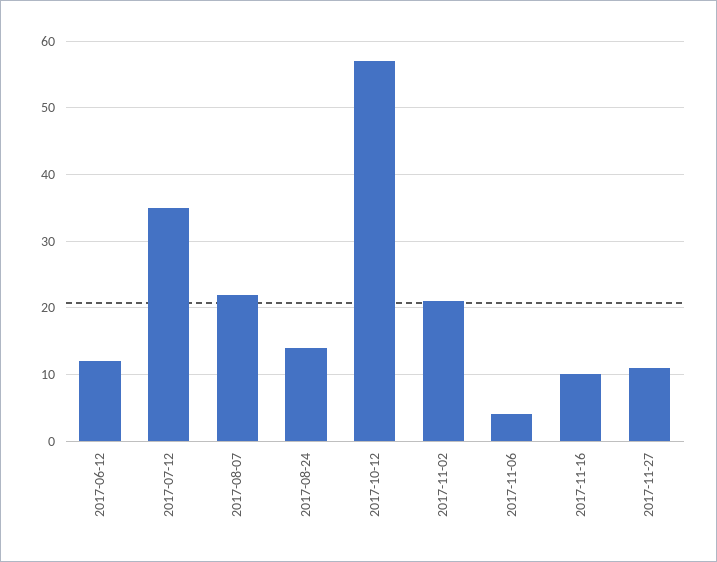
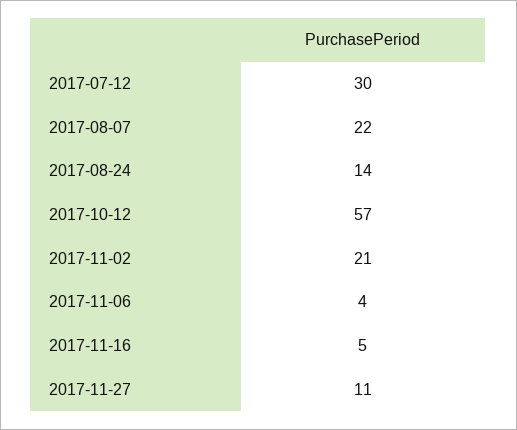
2017-06-12: 12 -> none
2017-07-12: 35 -> 30
2017-11-16: 10 -> 5

